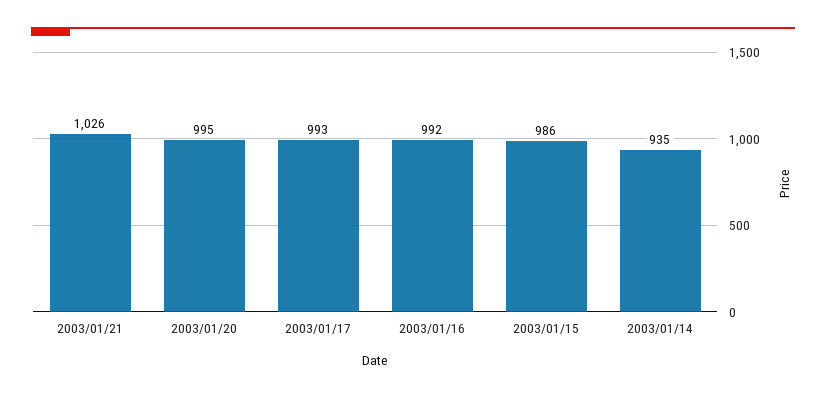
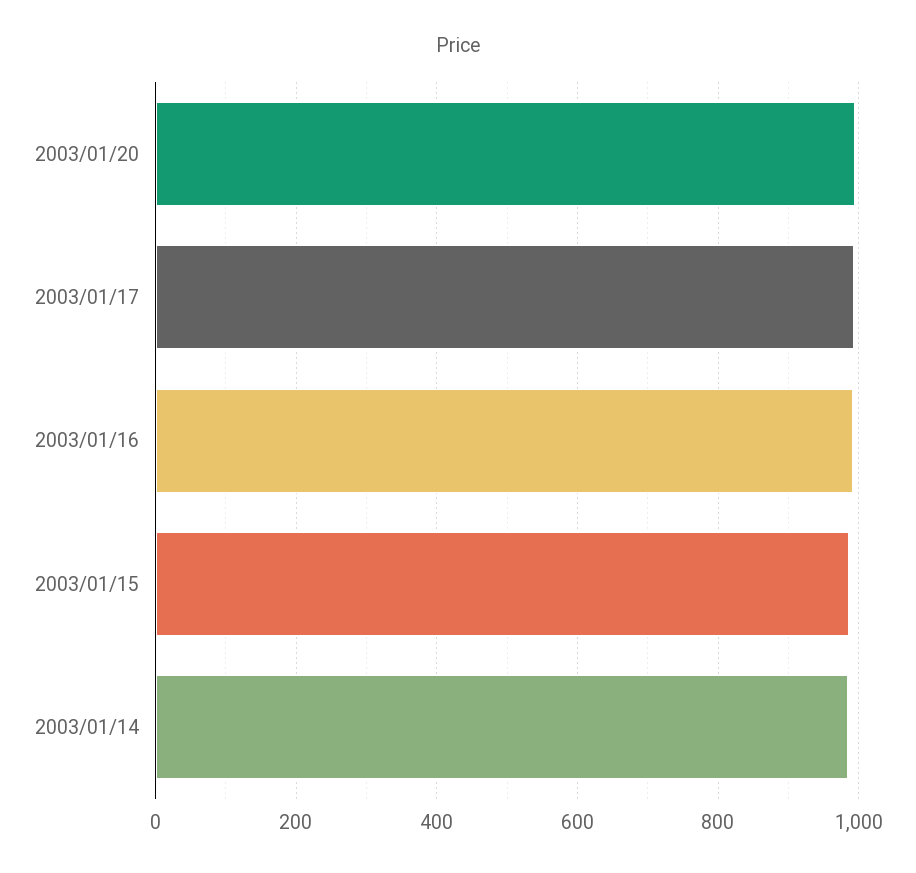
2003/01/21: 1026 -> none
2003/01/14: 935 -> 980

